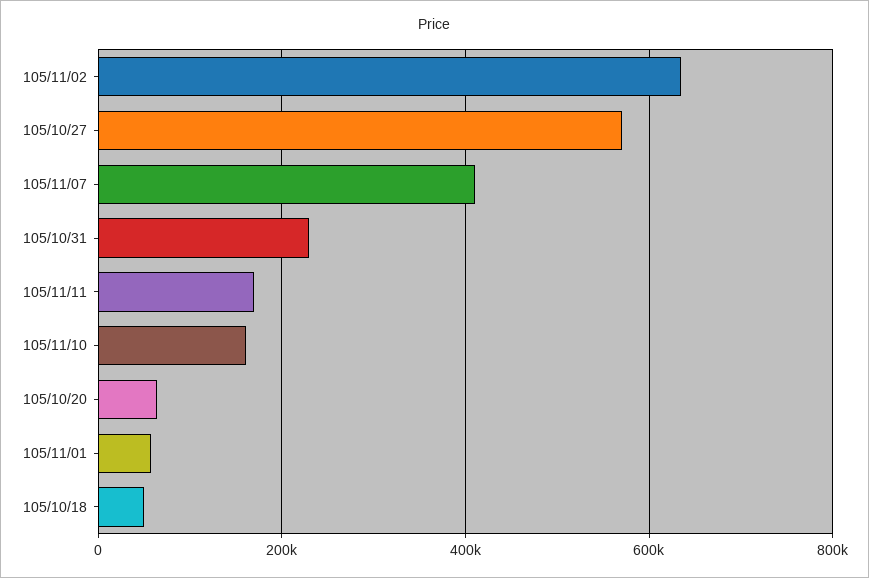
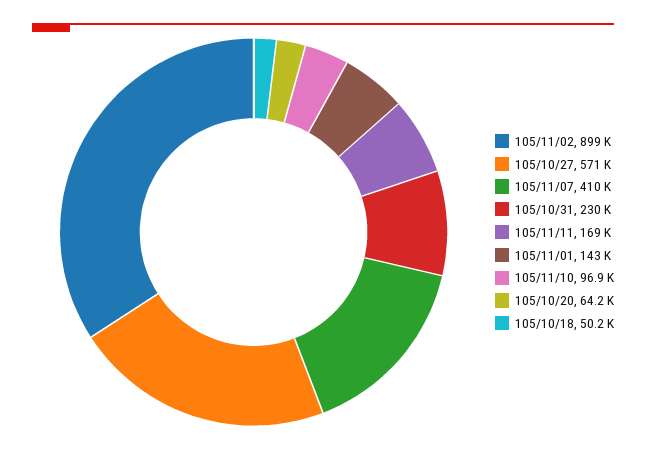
105/11/02: 640000 -> 899000
105/11/10: 160000 -> 96900
105/11/01: 60000 -> 143000

